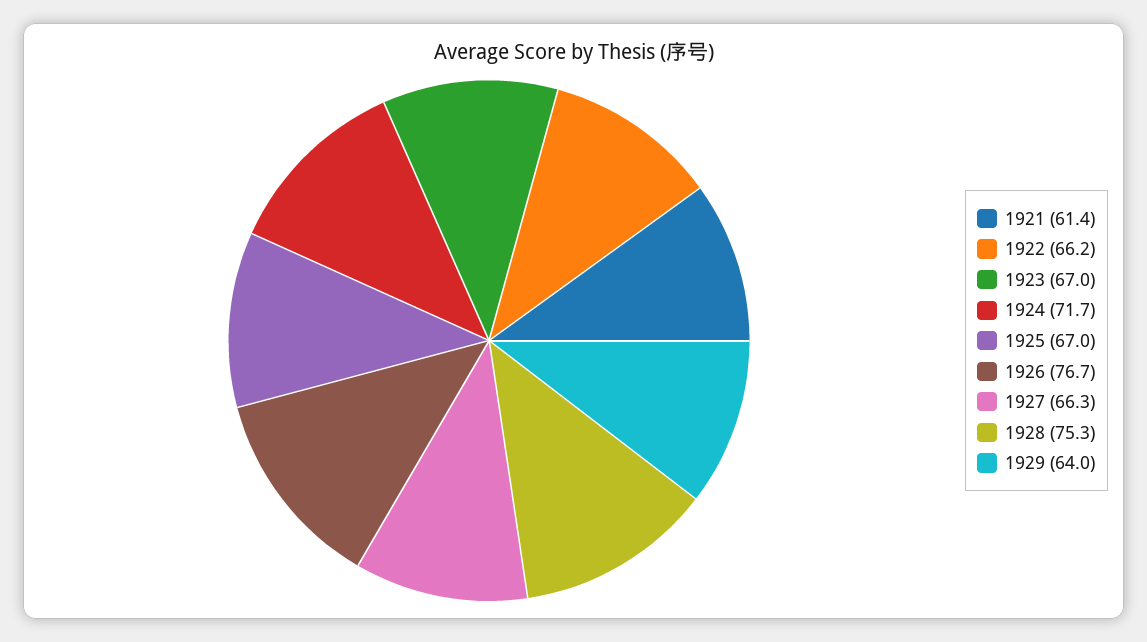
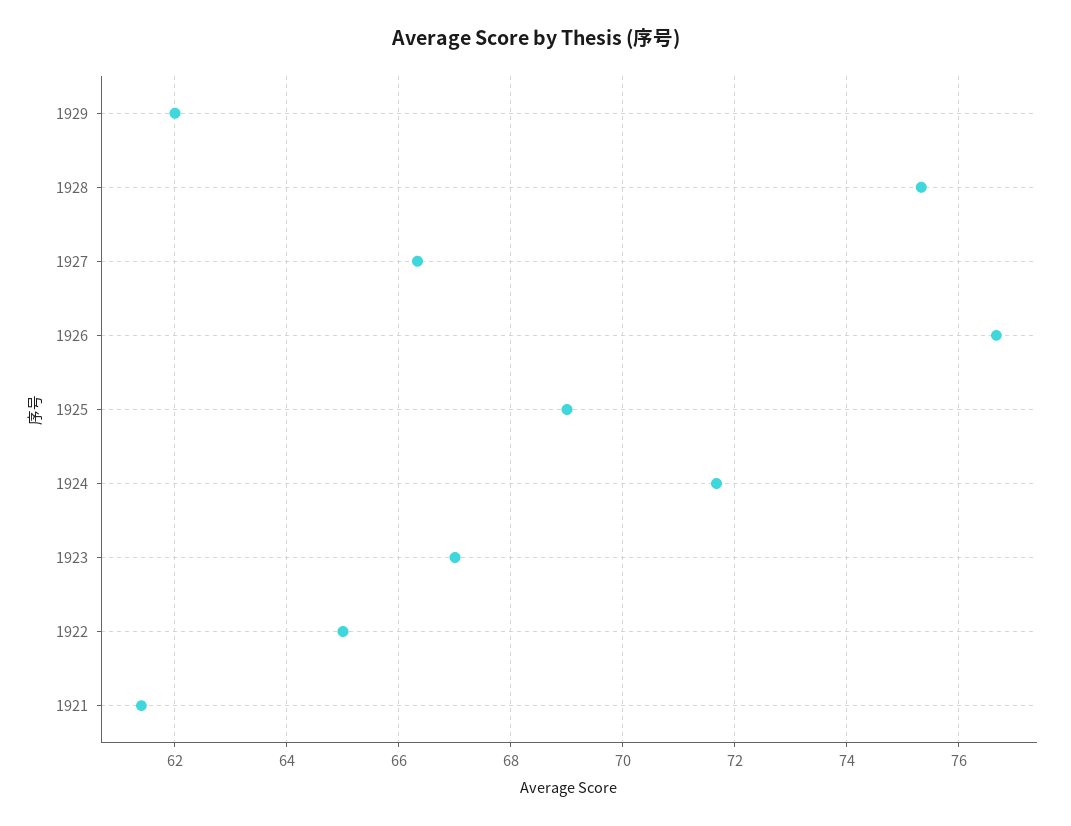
1922: 66.2 -> 65
1925: 67 -> 69
1929: 64 -> 62

